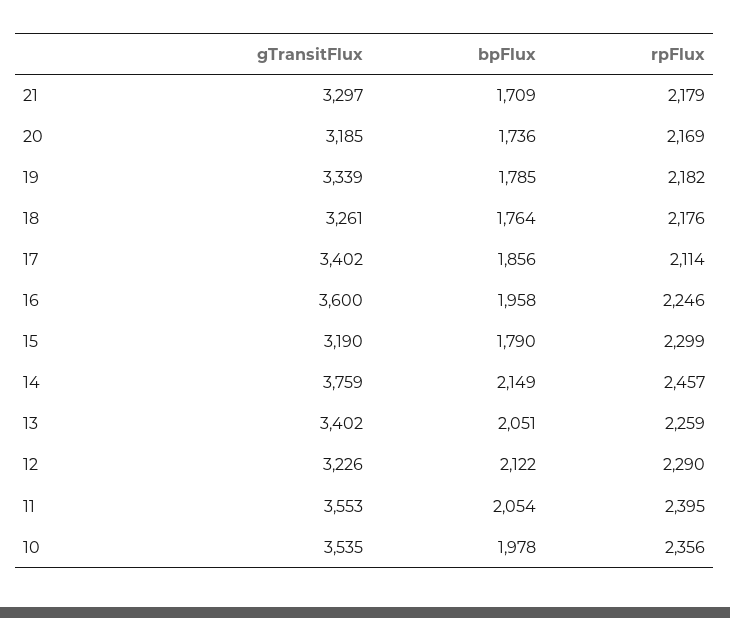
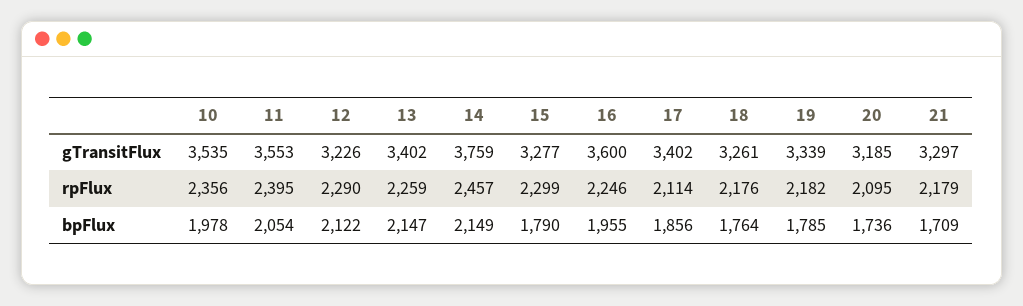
rpFlux, 20: 2169 -> 2095
bpFlux, 16: 1958 -> 1955
gTransitFlux, 15: 3190 -> 3277
bpFlux, 13: 2051 -> 2147

